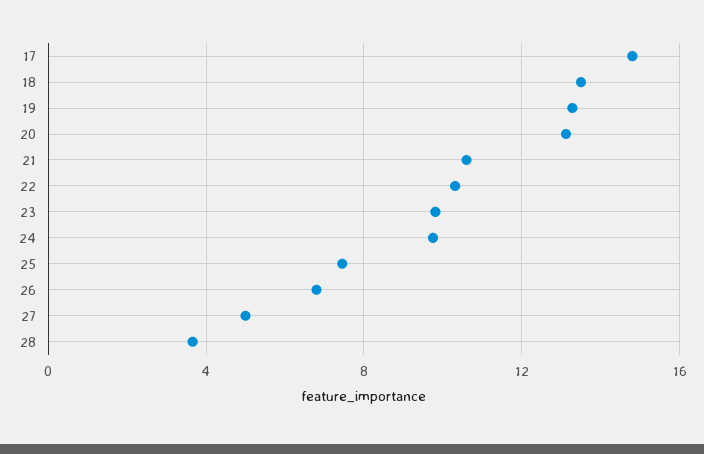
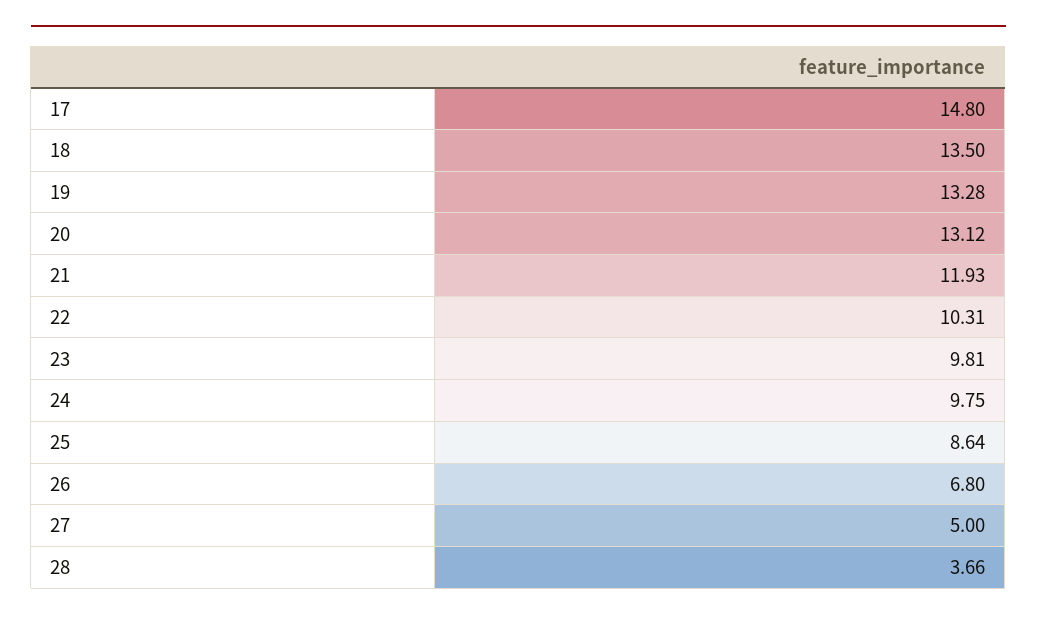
21: 10.5 -> 11.93
25: 7.5 -> 8.64

